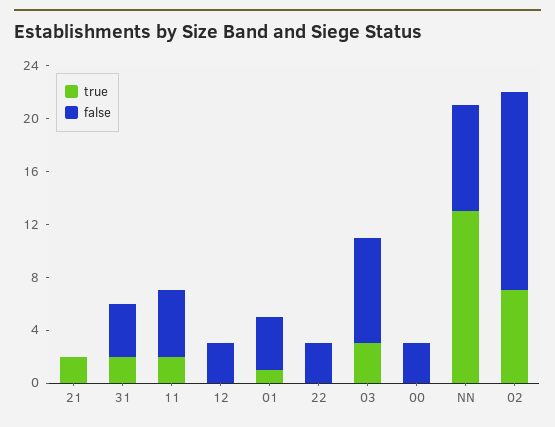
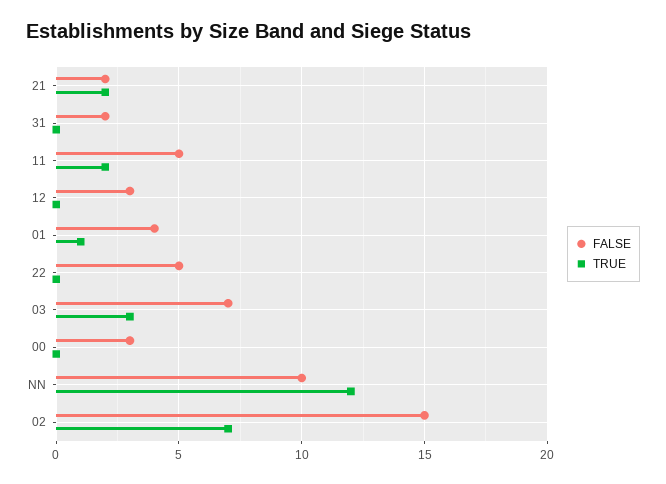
false, 21: 0 -> 2
true, 31: 2 -> 0
false, 31: 4 -> 2
false, 22: 3 -> 5
false, 03: 8 -> 7
true, NN: 13 -> 12
false, NN: 8 -> 10

